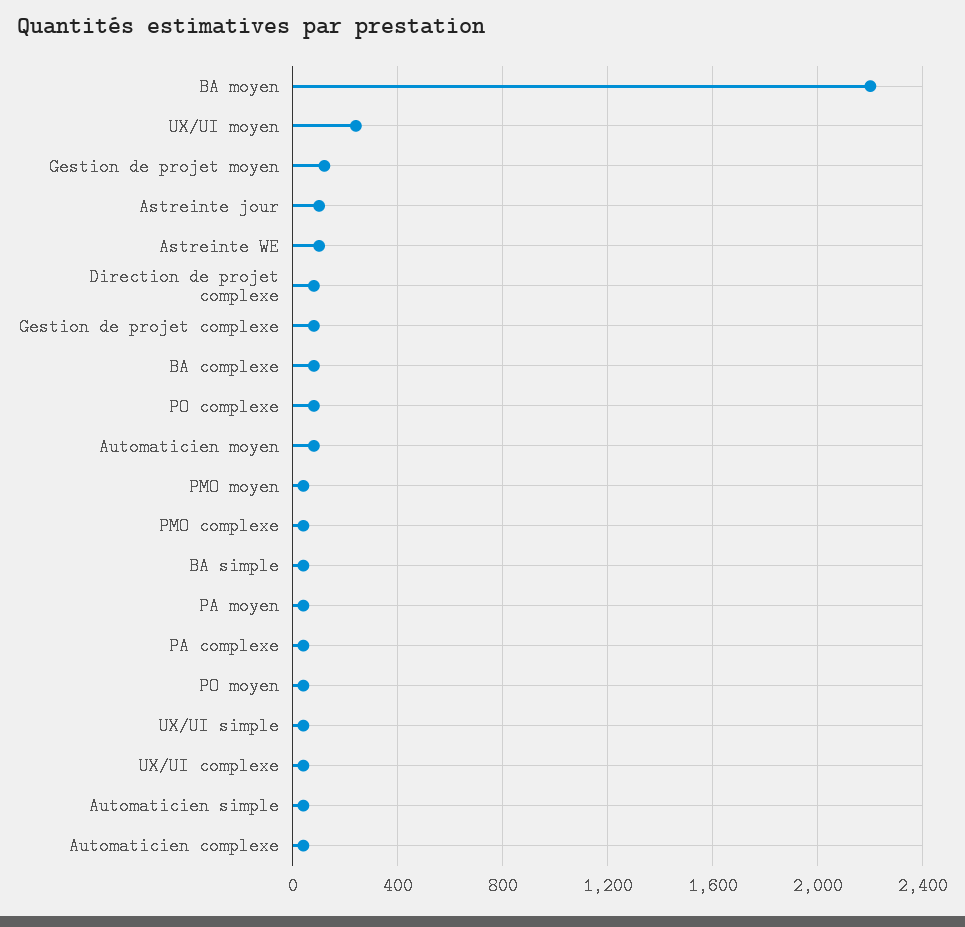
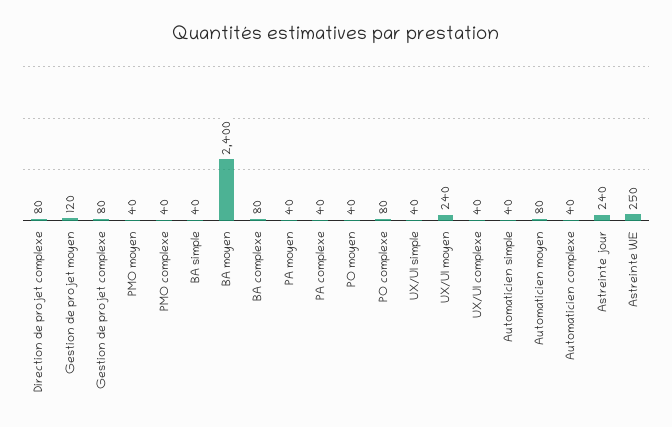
BA moyen: 2200 -> 2400
Astreinte jour: 100 -> 240
Astreinte WE: 100 -> 250

